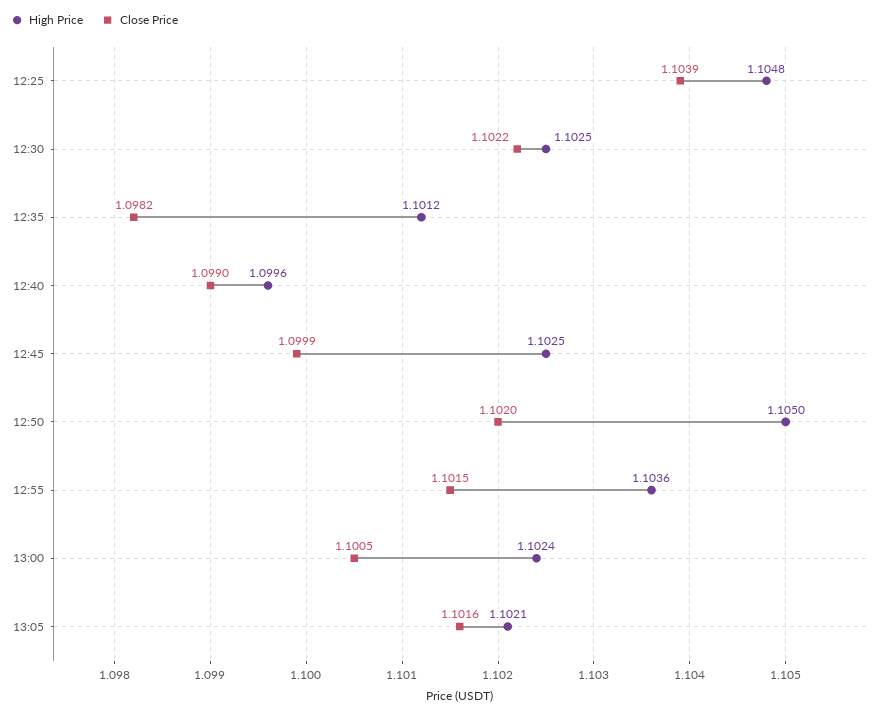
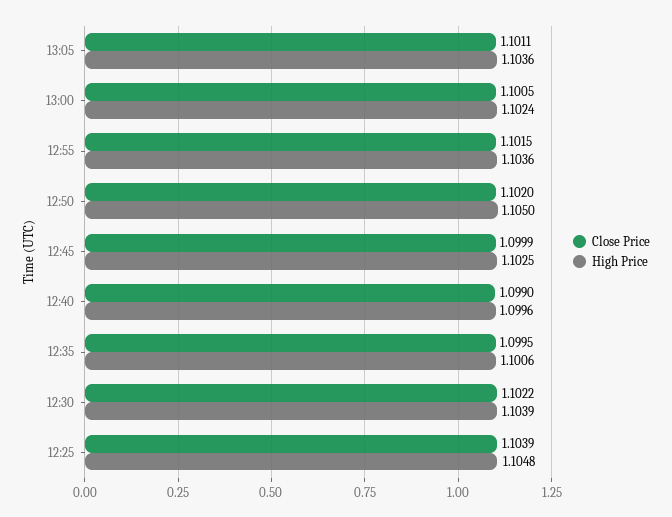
High Price, 12:30: 1.1025 -> 1.1039
High Price, 12:35: 1.1012 -> 1.1006
Close Price, 12:35: 1.0982 -> 1.0995
High Price, 13:05: 1.1021 -> 1.1036
Close Price, 13:05: 1.1016 -> 1.1011

